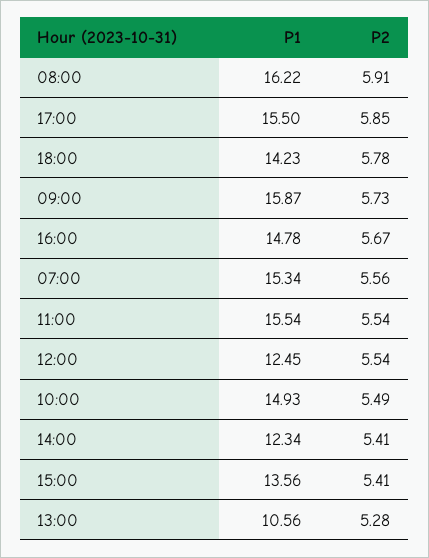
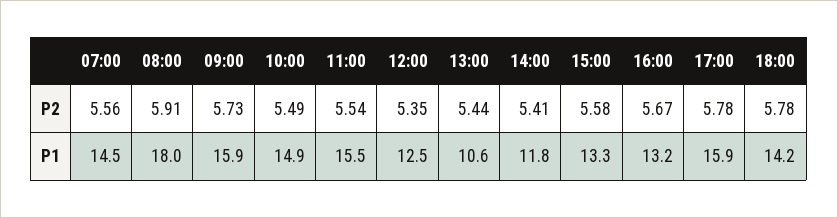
P1, 08:00: 16.22 -> 18
P1, 17:00: 15.5 -> 15.9
P2, 17:00: 5.85 -> 5.78
P1, 16:00: 14.78 -> 13.2
P1, 07:00: 15.34 -> 14.5
P2, 12:00: 5.54 -> 5.35
P1, 14:00: 12.34 -> 11.8
P1, 15:00: 13.56 -> 13.3
P2, 15:00: 5.41 -> 5.58
P2, 13:00: 5.28 -> 5.44

